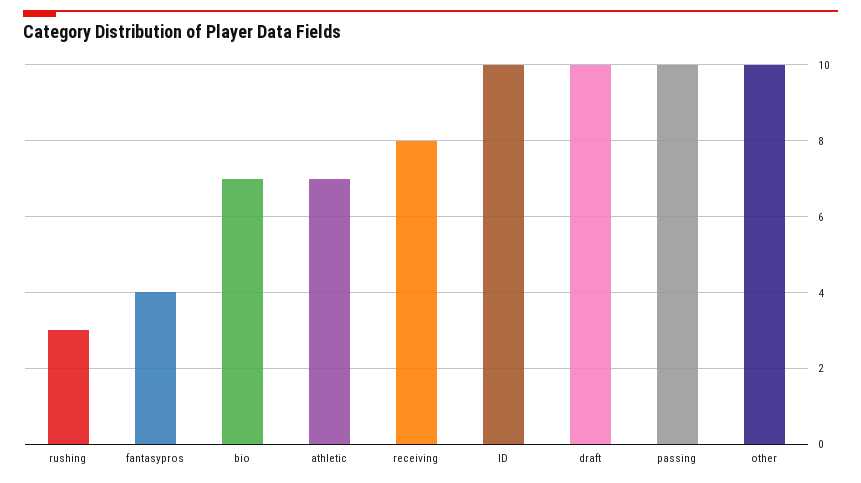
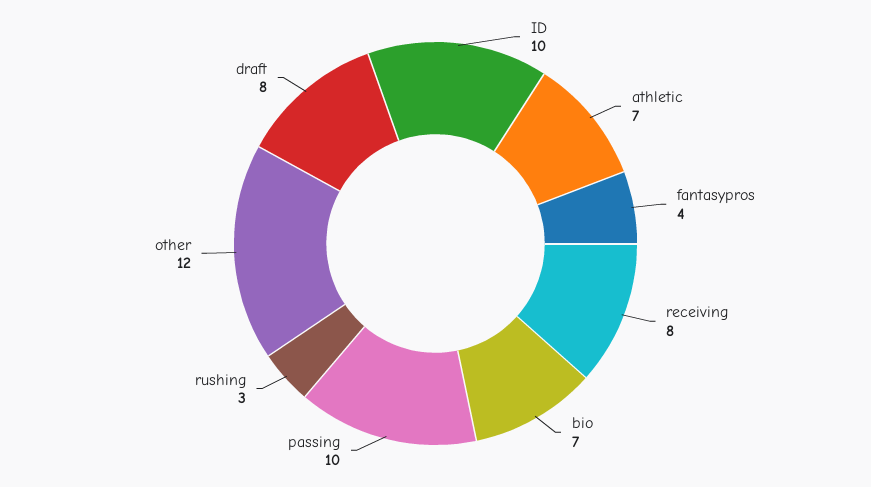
draft: 10 -> 8
other: 10 -> 12

